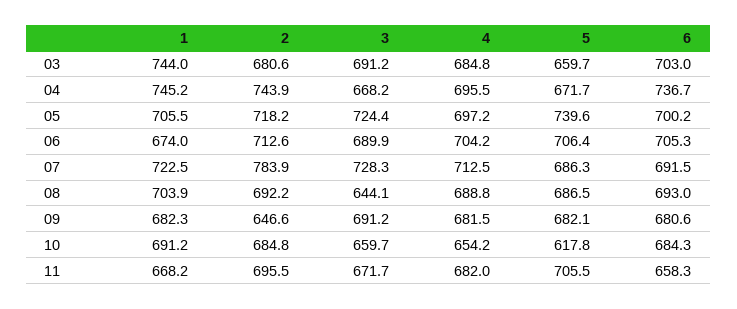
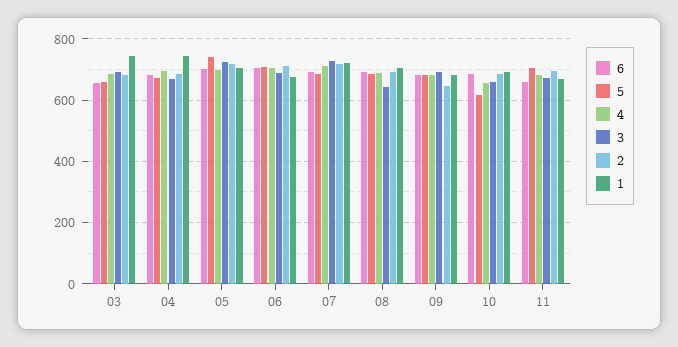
6, 03: 703 -> 660
2, 04: 743.9 -> 680
6, 04: 736.7 -> 680
2, 07: 783.9 -> 720

